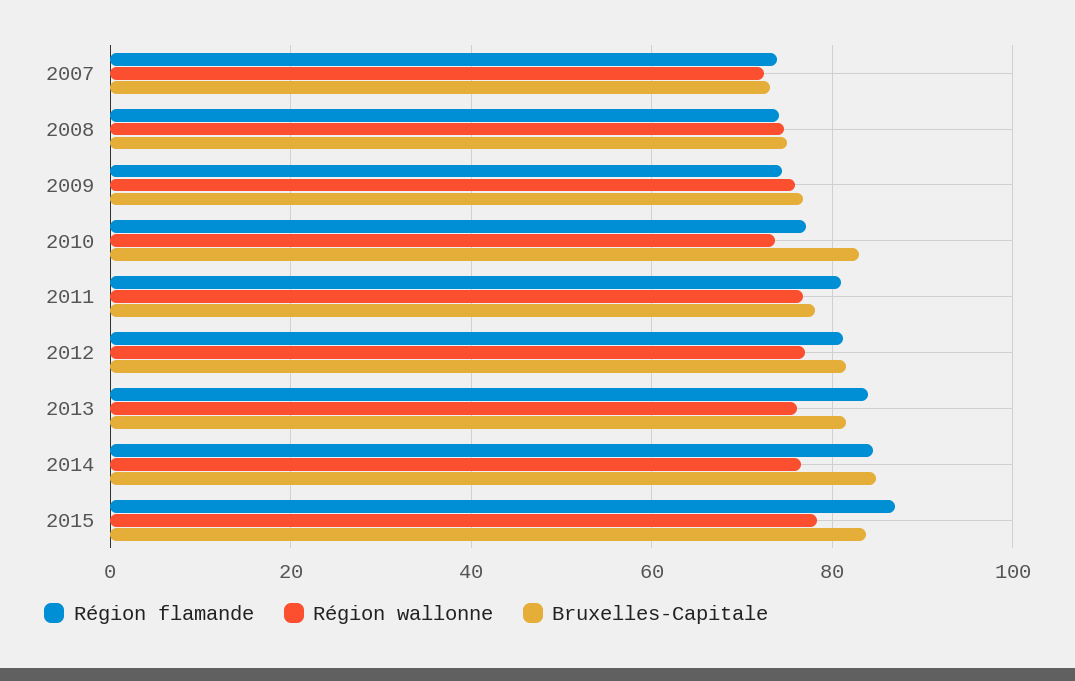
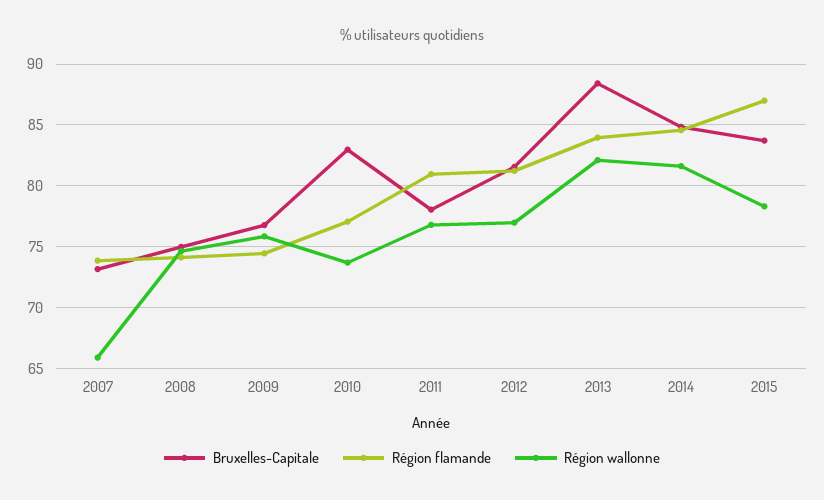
Région wallonne, 2007: 72 -> 66
Région wallonne, 2013: 76 -> 82
Bruxelles-Capitale, 2013: 82 -> 88.5
Région wallonne, 2014: 76 -> 81.5

